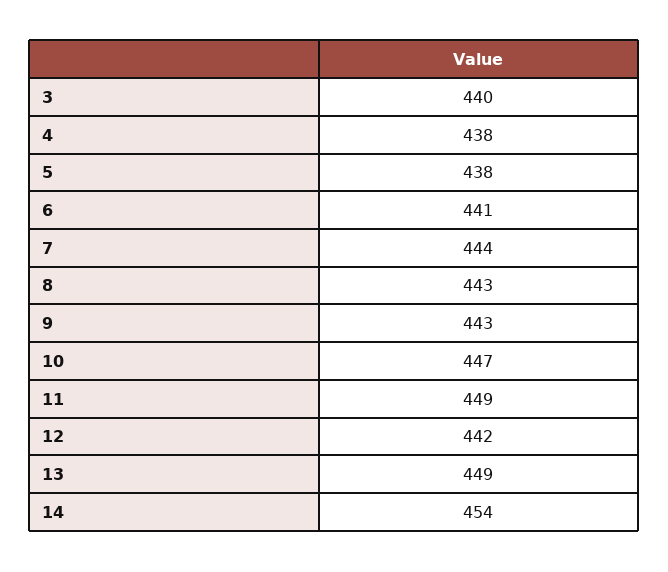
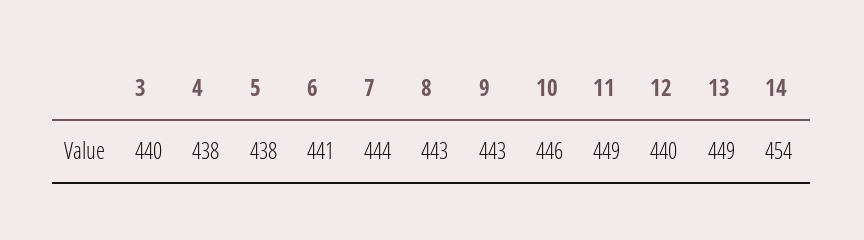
10: 447 -> 446
12: 442 -> 440

